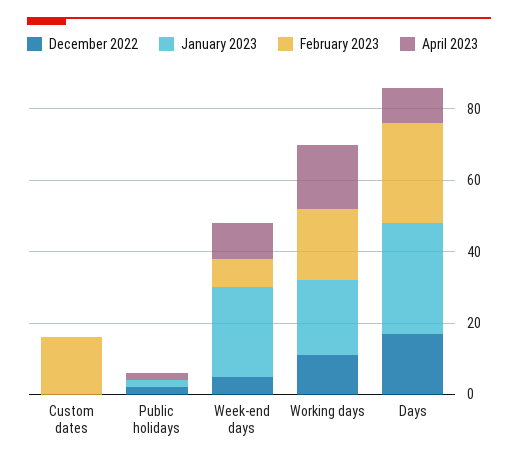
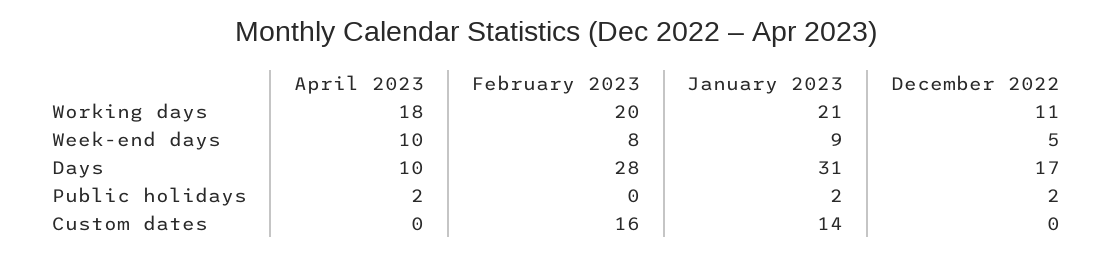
January 2023, Custom dates: 0 -> 14
January 2023, Week-end days: 25 -> 9

